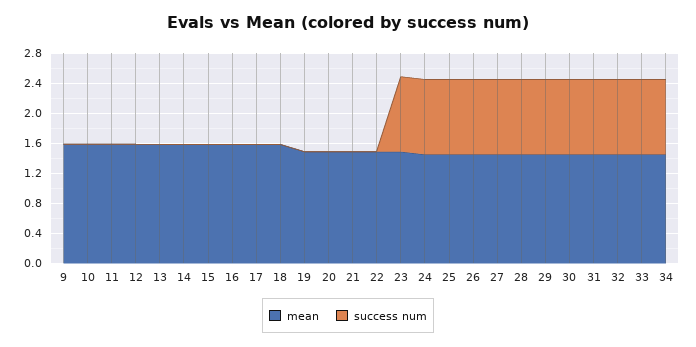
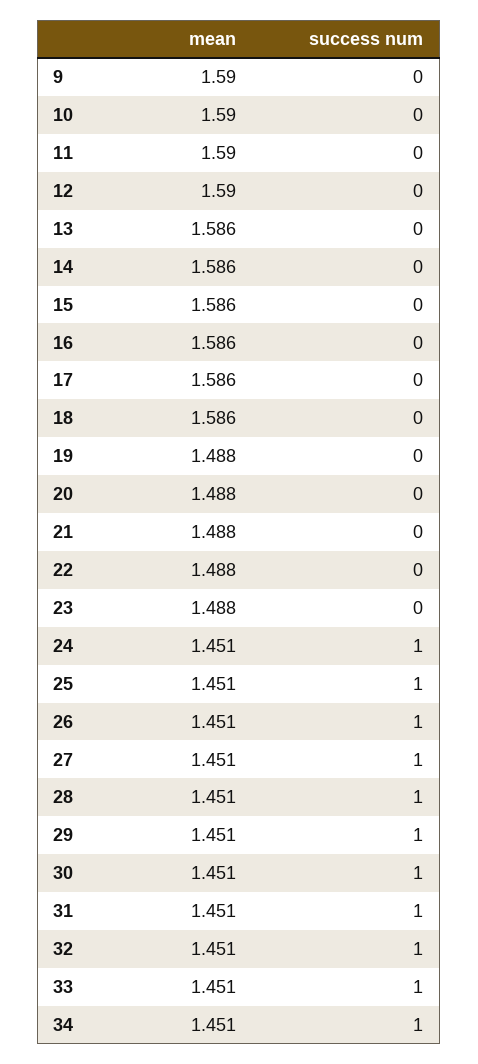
success num, 23: 1 -> 0

